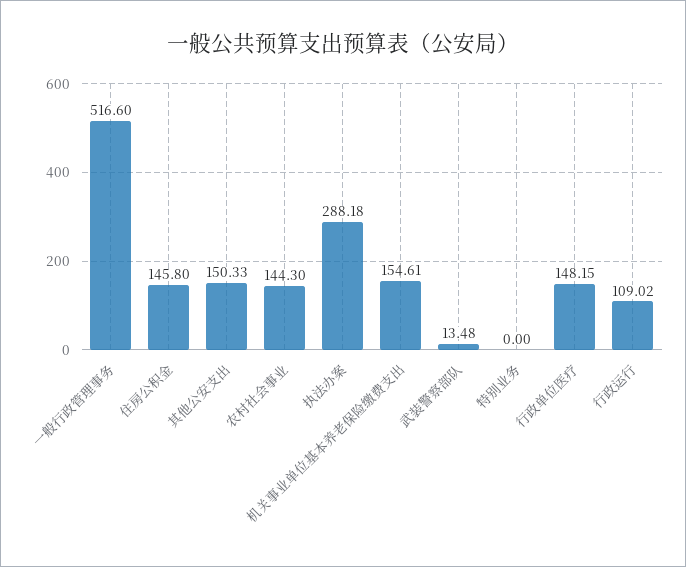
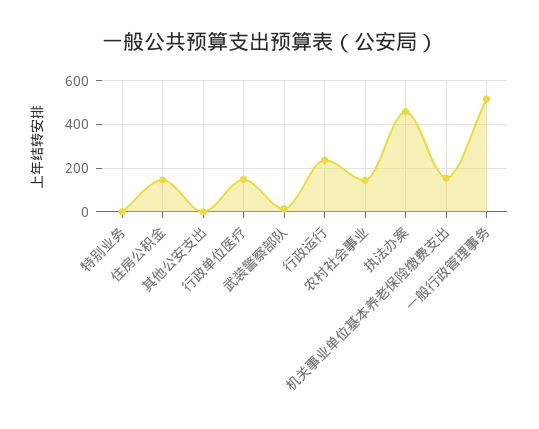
其他公安支出: 150.33 -> 0
执法办案: 288.18 -> 450
行政运行: 109.02 -> 250

